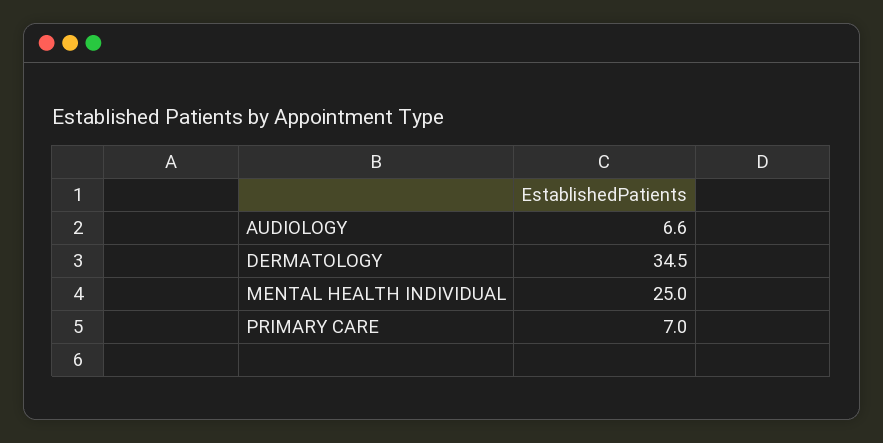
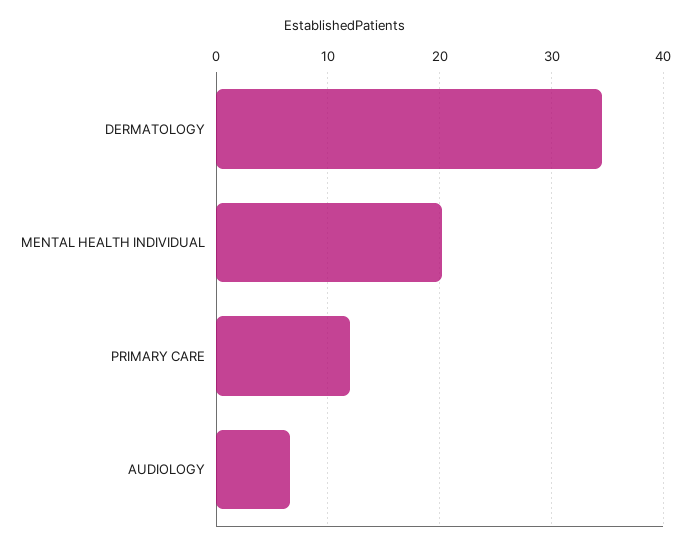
MENTAL HEALTH INDIVIDUAL: 25 -> 20
PRIMARY CARE: 7 -> 12

